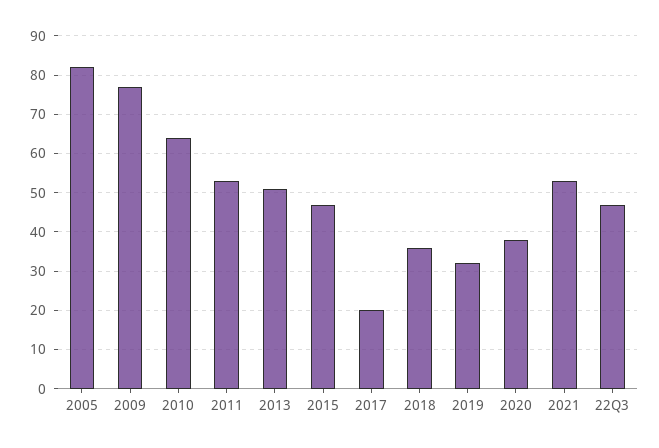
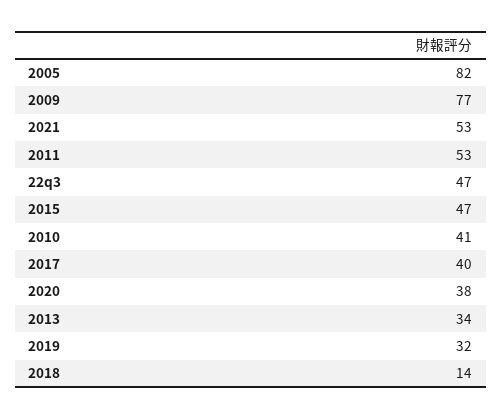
2010: 65 -> 41
2013: 50 -> 34
2017: 20 -> 40
2018: 35 -> 14

